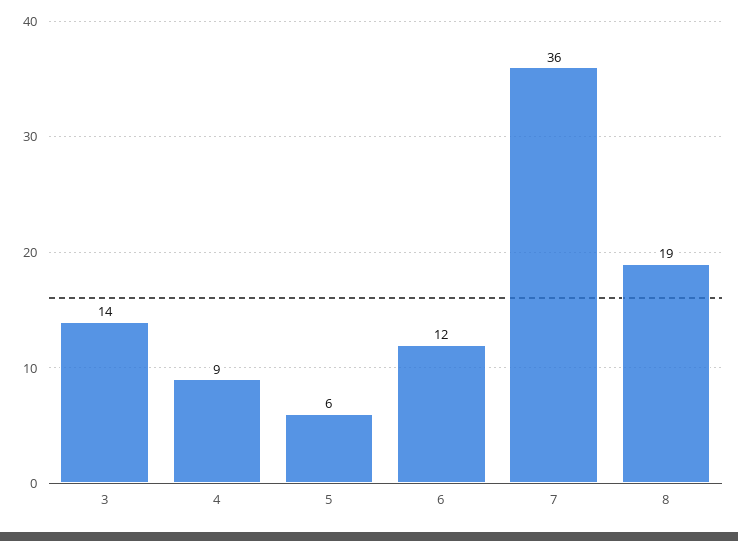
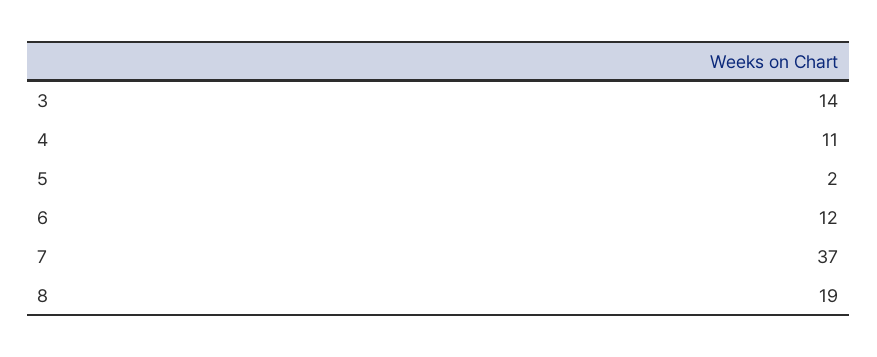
4: 9 -> 11
5: 6 -> 2
7: 36 -> 37

